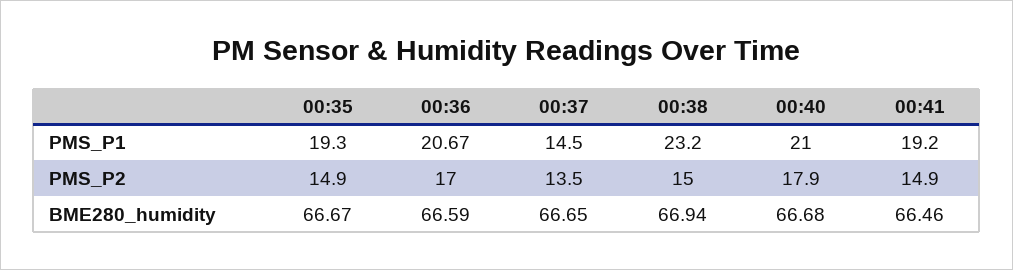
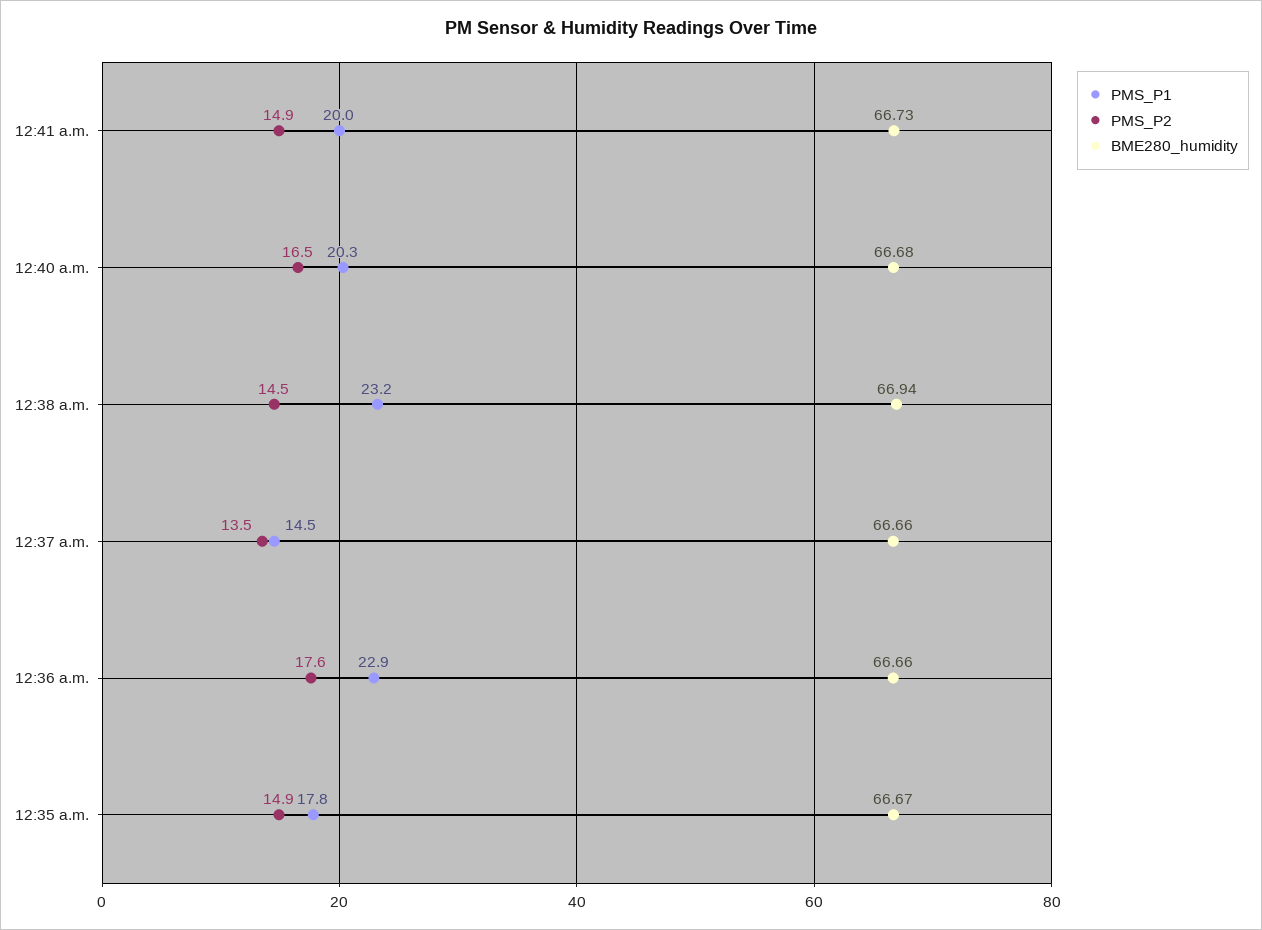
PMS_P1, 00:35: 19.3 -> 17.8
PMS_P1, 00:36: 20.67 -> 22.9
PMS_P1, 00:40: 21 -> 20.3
PMS_P1, 00:41: 19.2 -> 20
PMS_P2, 00:36: 17 -> 17.6
PMS_P2, 00:38: 15 -> 14.5
PMS_P2, 00:40: 17.9 -> 16.5
BME280_humidity, 00:36: 66.59 -> 66.66
BME280_humidity, 00:37: 66.65 -> 66.66
BME280_humidity, 00:41: 66.46 -> 66.73

